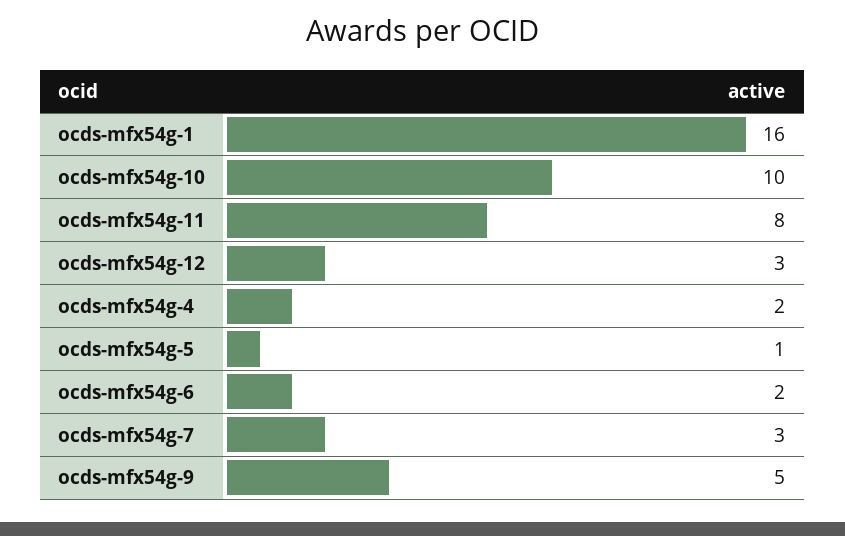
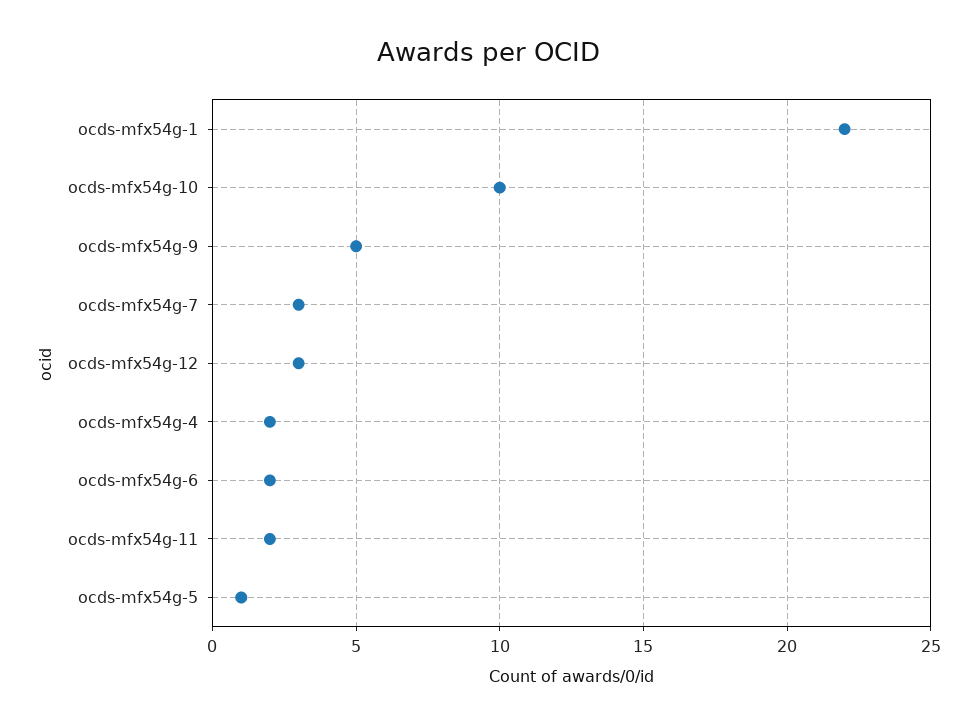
ocds-mfx54g-1: 16 -> 22
ocds-mfx54g-11: 8 -> 2

